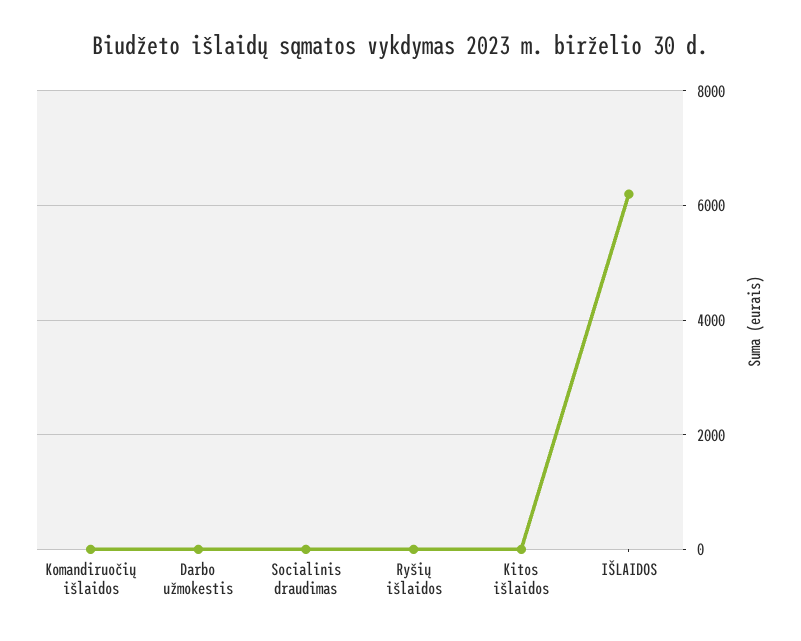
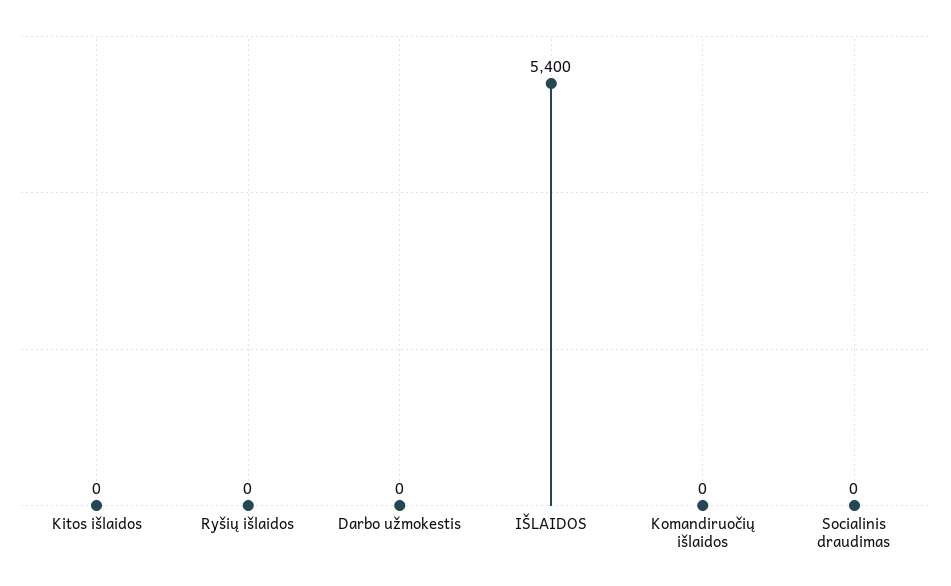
IŠLAIDOS: 6200 -> 5400

